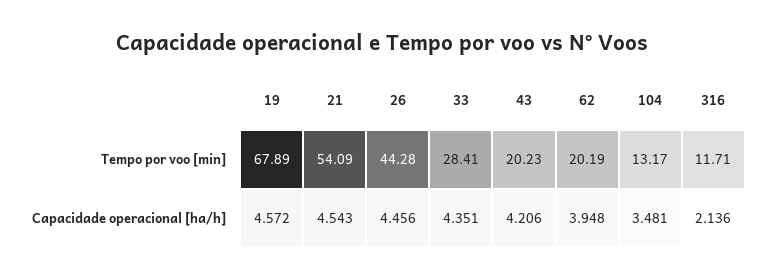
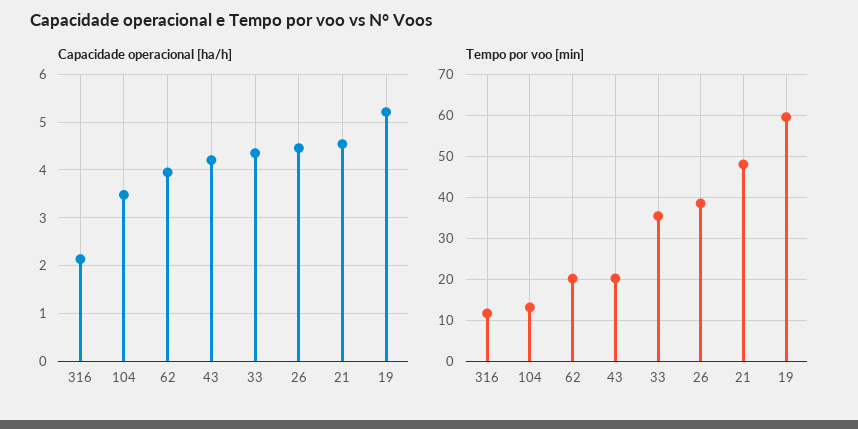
Tempo por voo [min], 19: 67.89 -> 60
Tempo por voo [min], 21: 54.09 -> 48
Tempo por voo [min], 26: 44.28 -> 38
Tempo por voo [min], 33: 28.41 -> 36
Capacidade operacional [ha/h], 19: 4.572 -> 5.2

